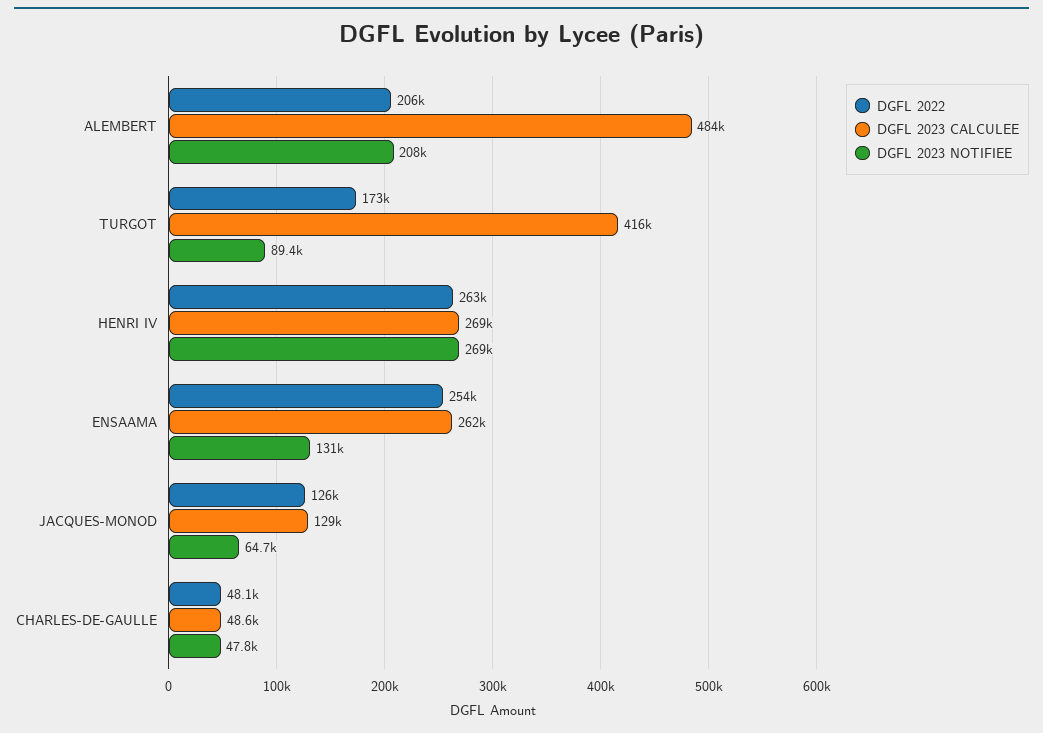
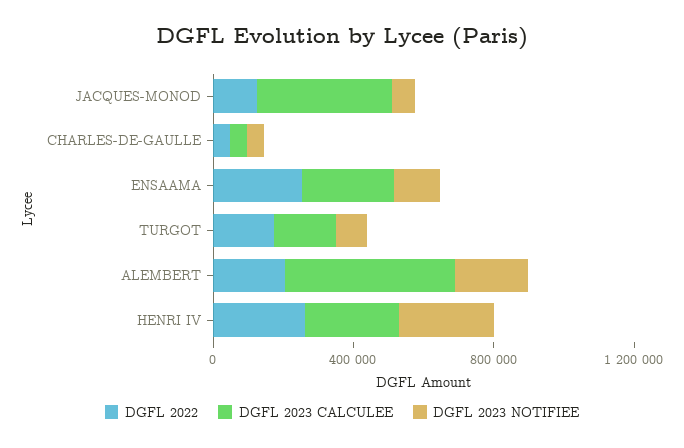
DGFL 2023 CALCULEE, TURGOT: 416000 -> 200000
DGFL 2023 CALCULEE, JACQUES-MONOD: 129000 -> 400000

